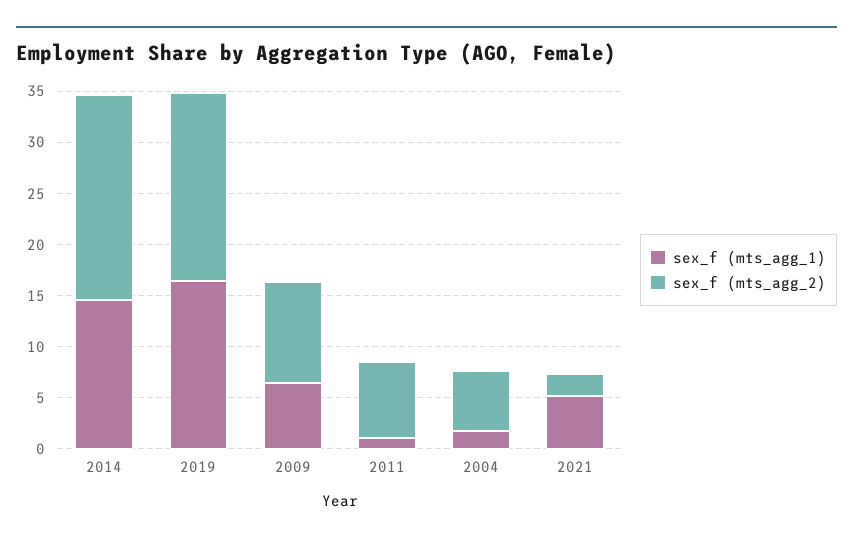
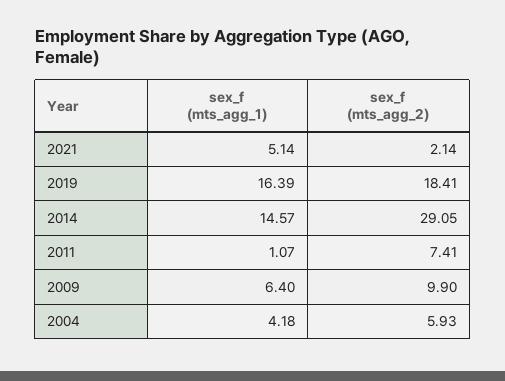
sex_f (mts_agg_2), 2014: 20 -> 29.05
sex_f (mts_agg_1), 2004: 2 -> 4.18

